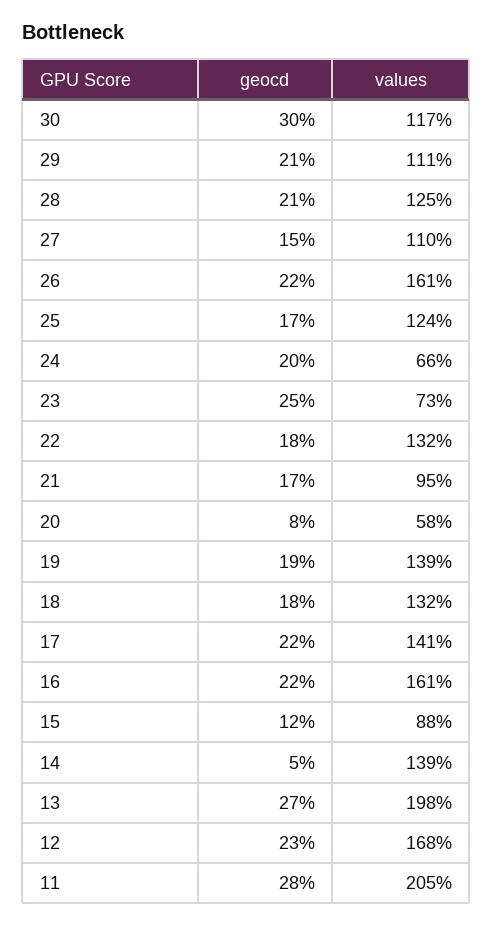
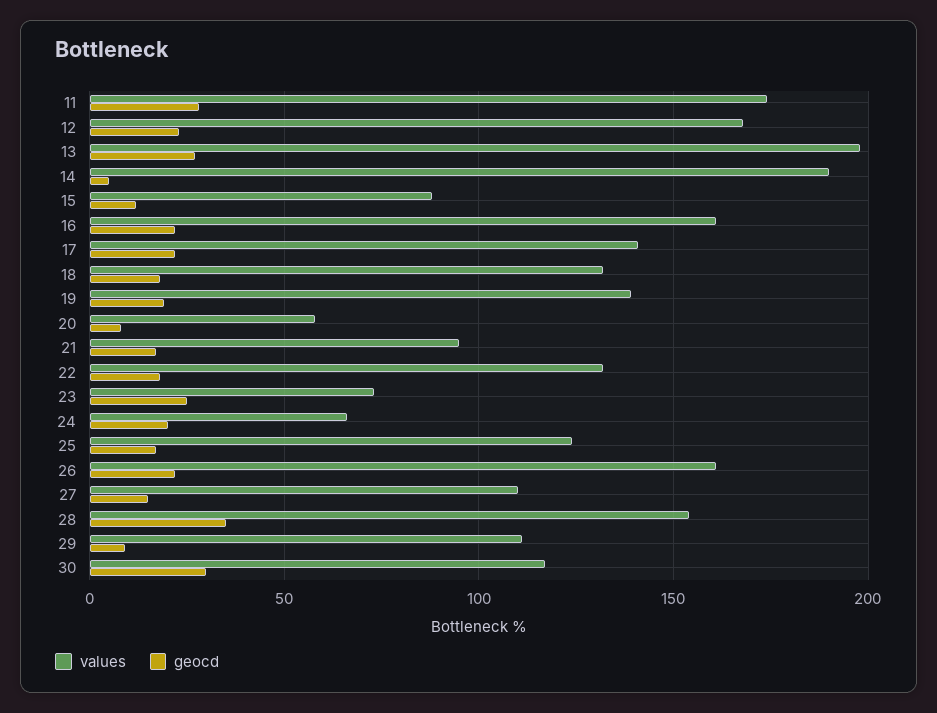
geocd, 29: 21 -> 10
geocd, 28: 21 -> 35
values, 28: 125 -> 155
values, 14: 139 -> 190
values, 11: 205 -> 175

